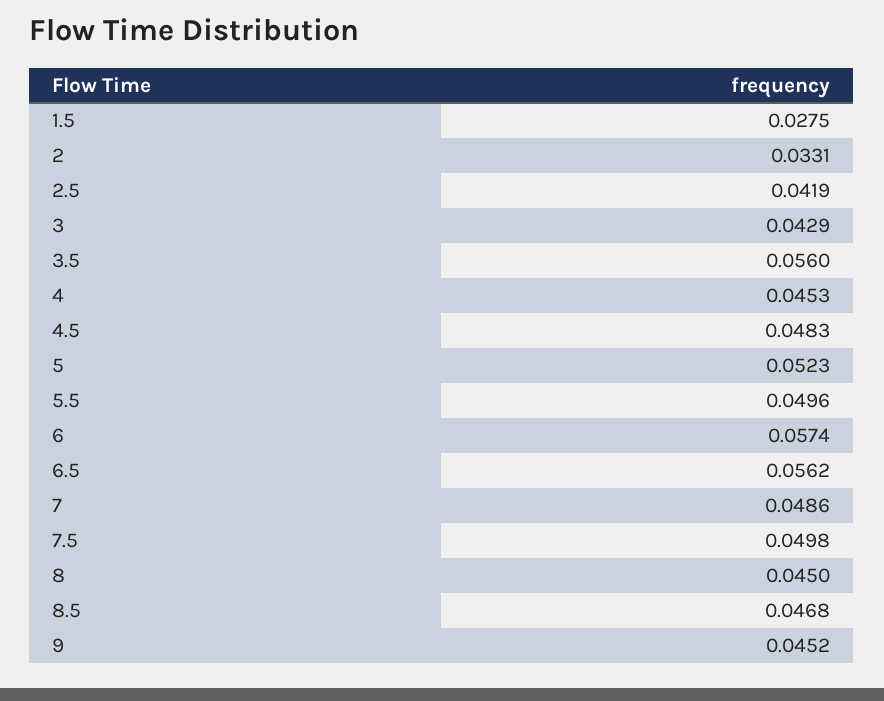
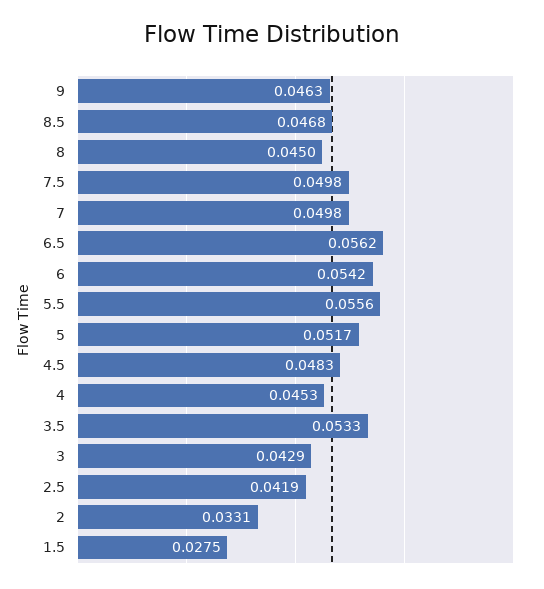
3.5: 0.056 -> 0.0533
5: 0.0523 -> 0.0517
5.5: 0.0496 -> 0.0556
6: 0.0574 -> 0.0542
7: 0.0486 -> 0.0498
9: 0.0452 -> 0.0463

